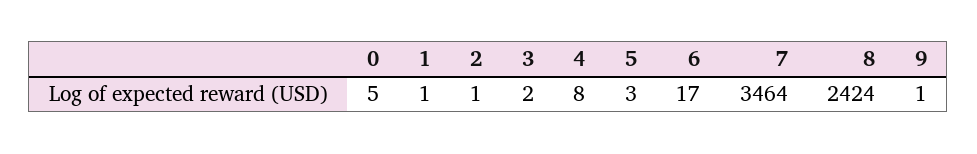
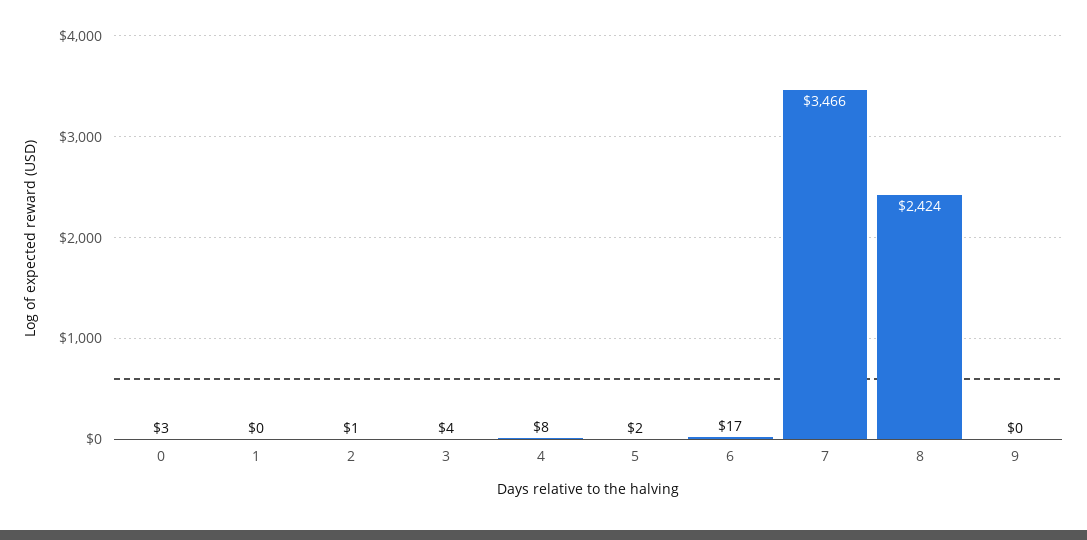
0: 5 -> 3
1: 1 -> 0
3: 2 -> 4
5: 3 -> 2
7: 3464 -> 3466
9: 1 -> 0

